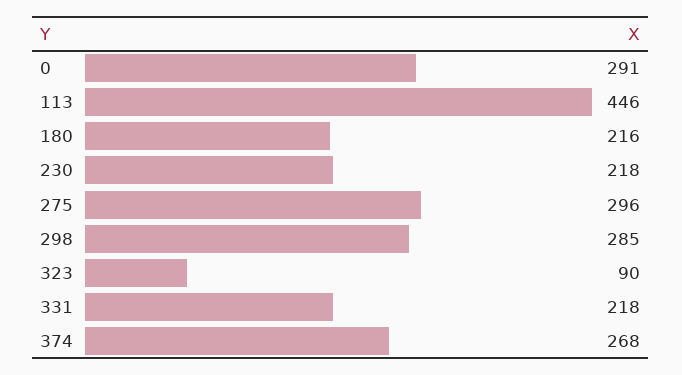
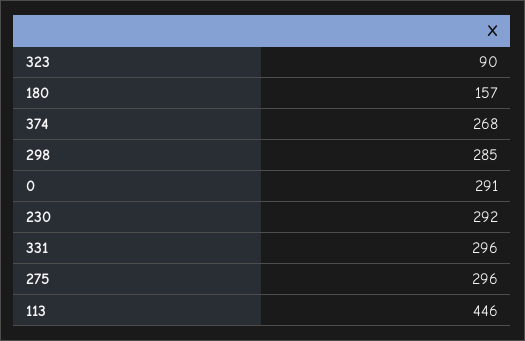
180: 216 -> 157
230: 218 -> 292
331: 218 -> 296

